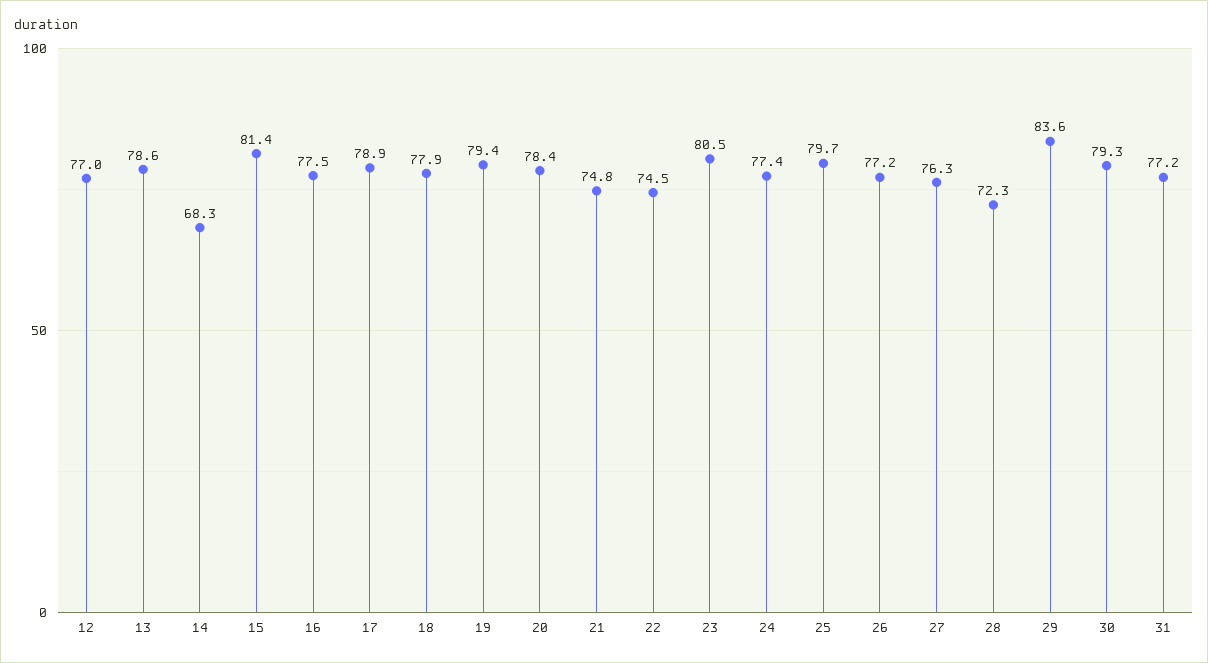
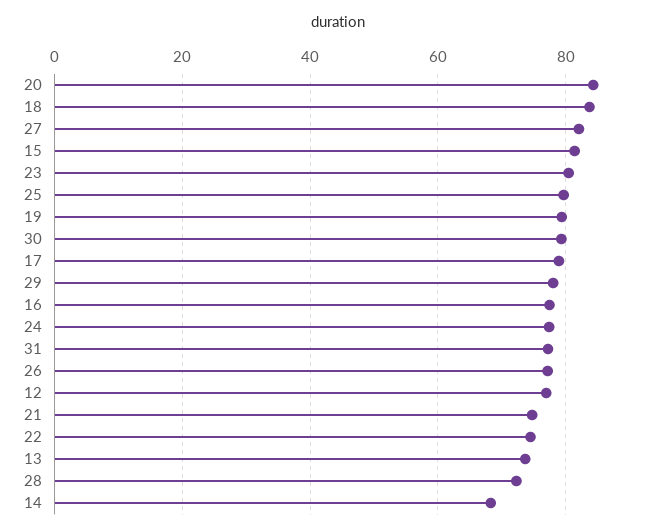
13: 78.6 -> 74
18: 77.9 -> 84
20: 78.4 -> 84
27: 76.3 -> 82
29: 83.6 -> 78

